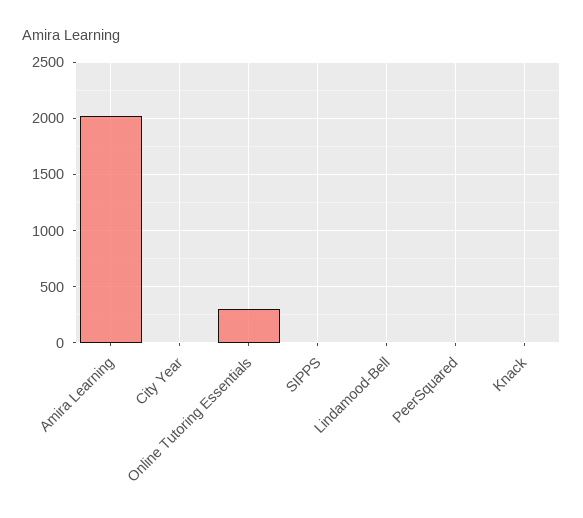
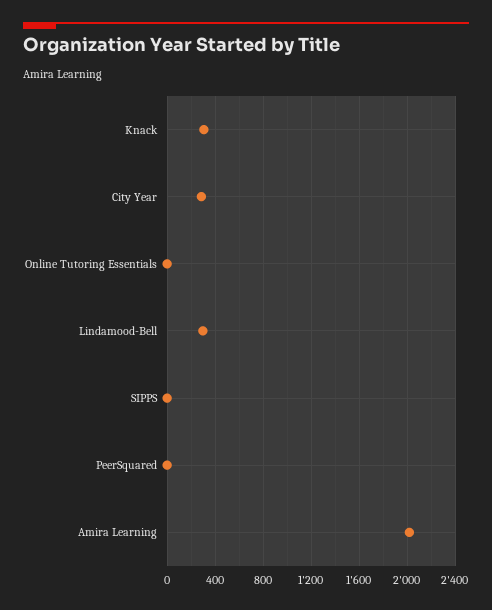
City Year: 0 -> 300
Online Tutoring Essentials: 300 -> 0
Lindamood-Bell: 0 -> 300
Knack: 0 -> 300

